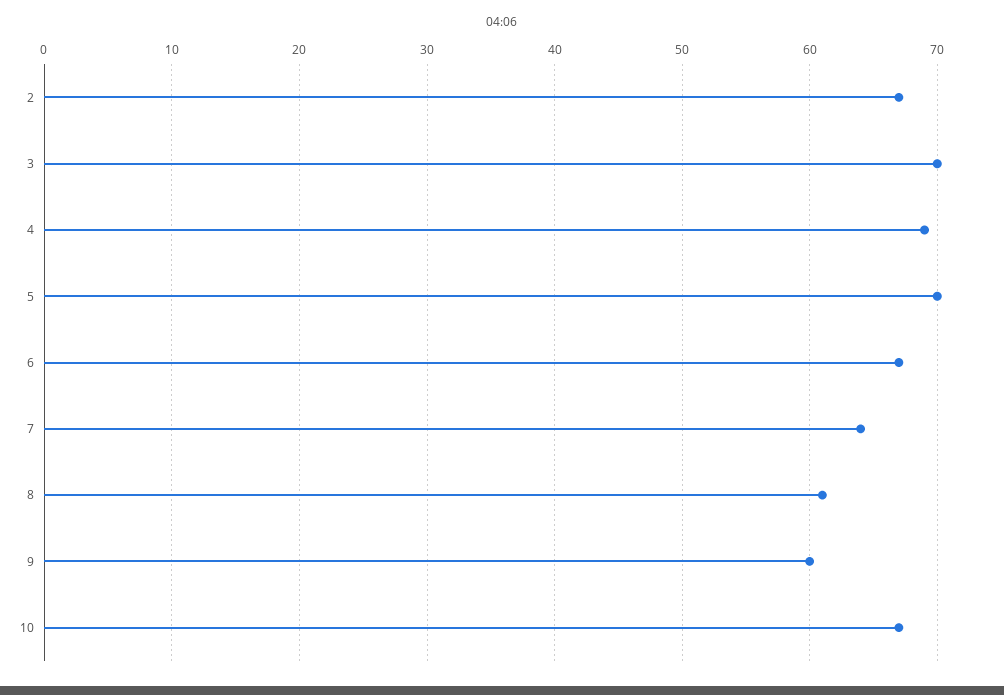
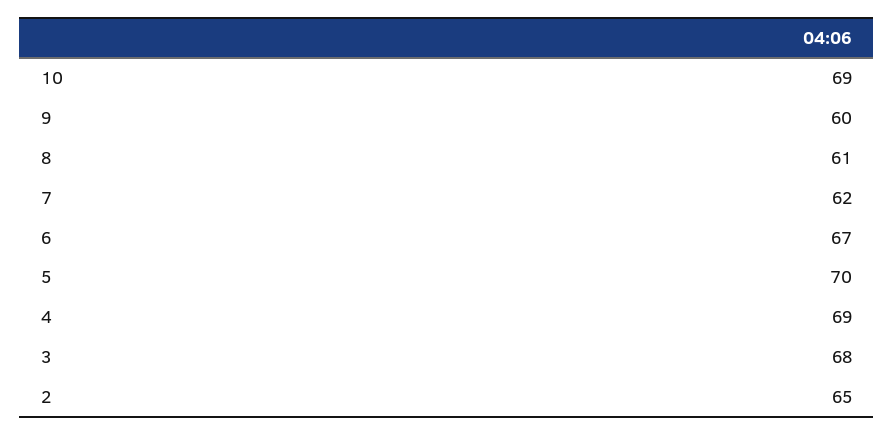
2: 67 -> 65
3: 70 -> 68
7: 64 -> 62
10: 67 -> 69

